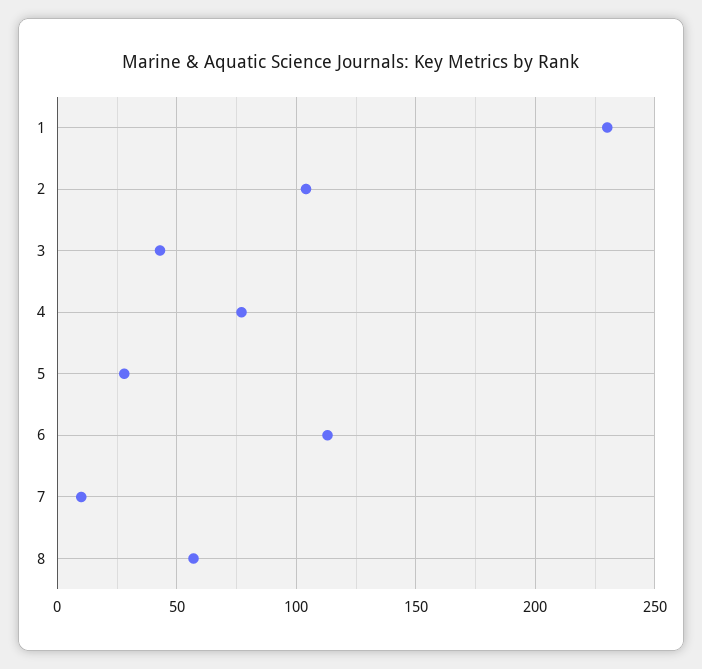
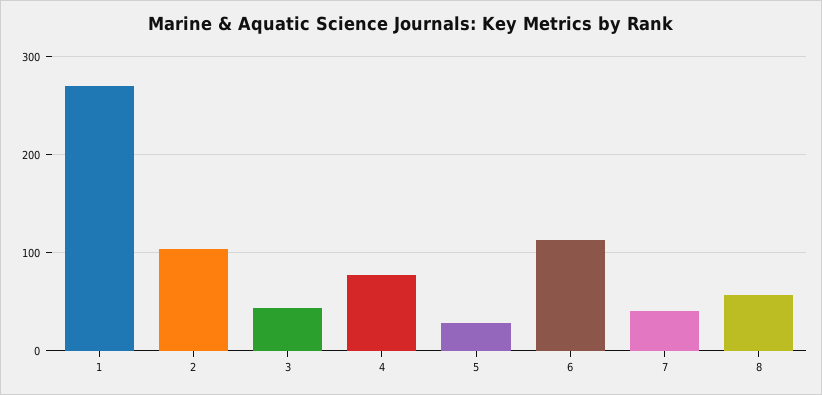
1: 230 -> 270
7: 10 -> 40

